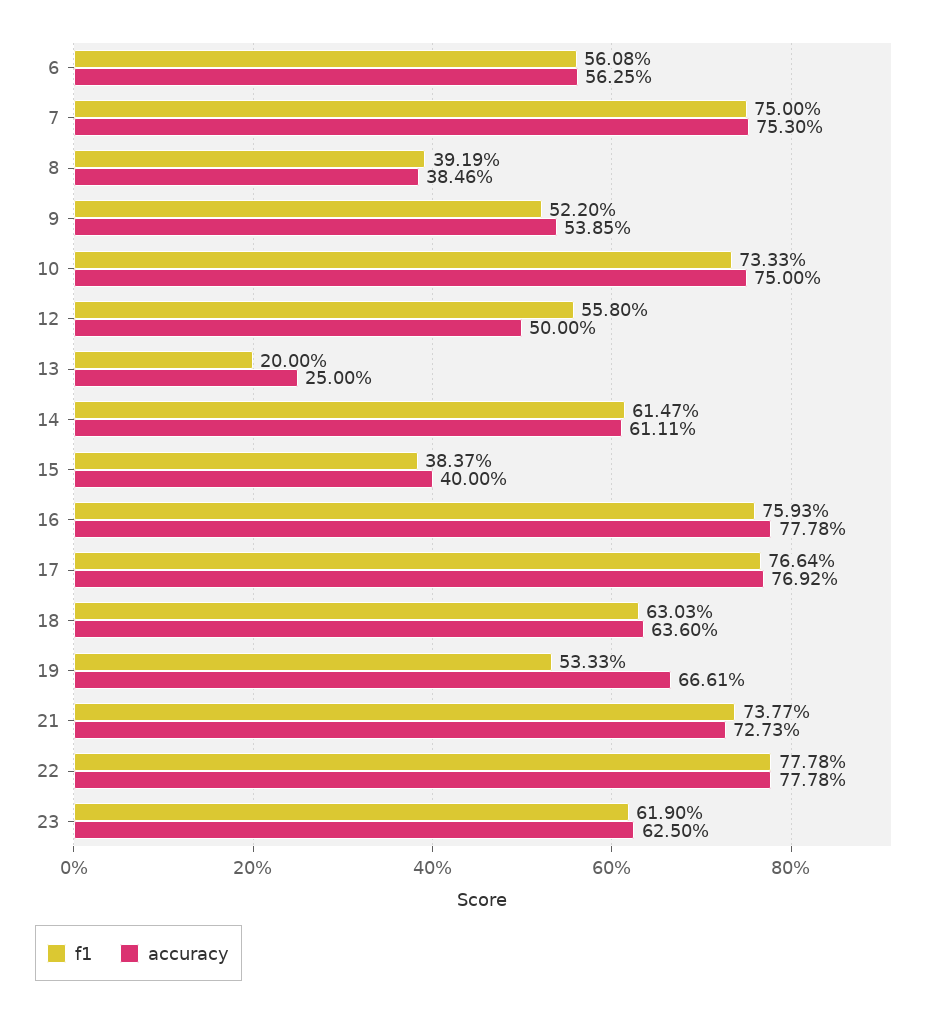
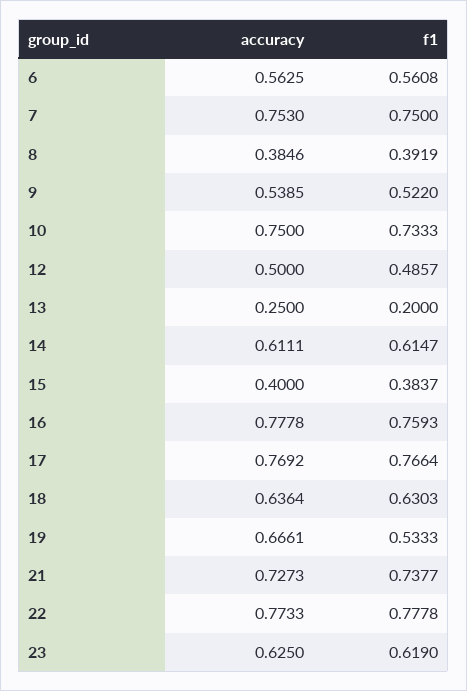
f1, 12: 0.558 -> 0.4857
accuracy, 18: 0.636 -> 0.6364
accuracy, 22: 0.7778 -> 0.7733

